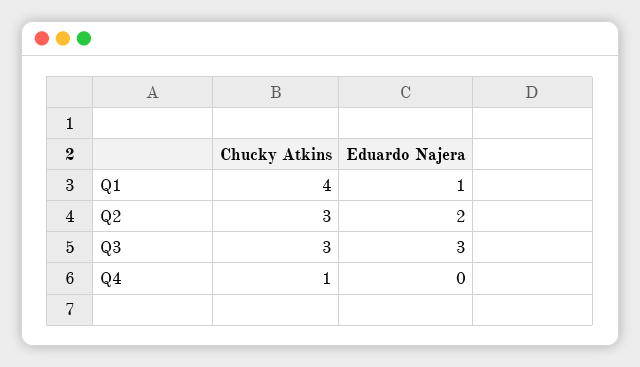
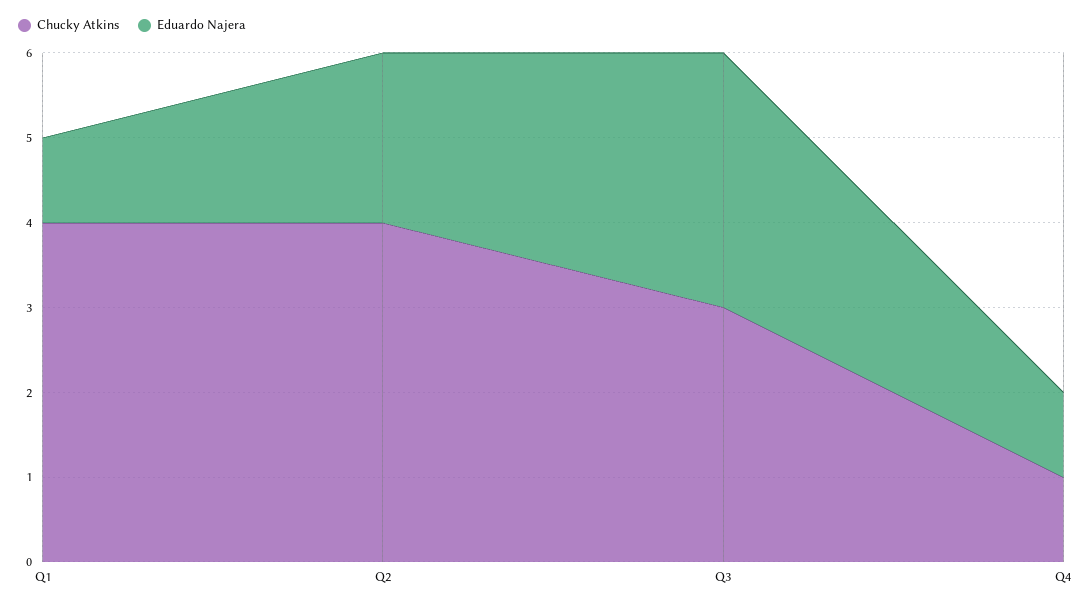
Chucky Atkins, Q2: 3 -> 4
Eduardo Najera, Q4: 0 -> 1

